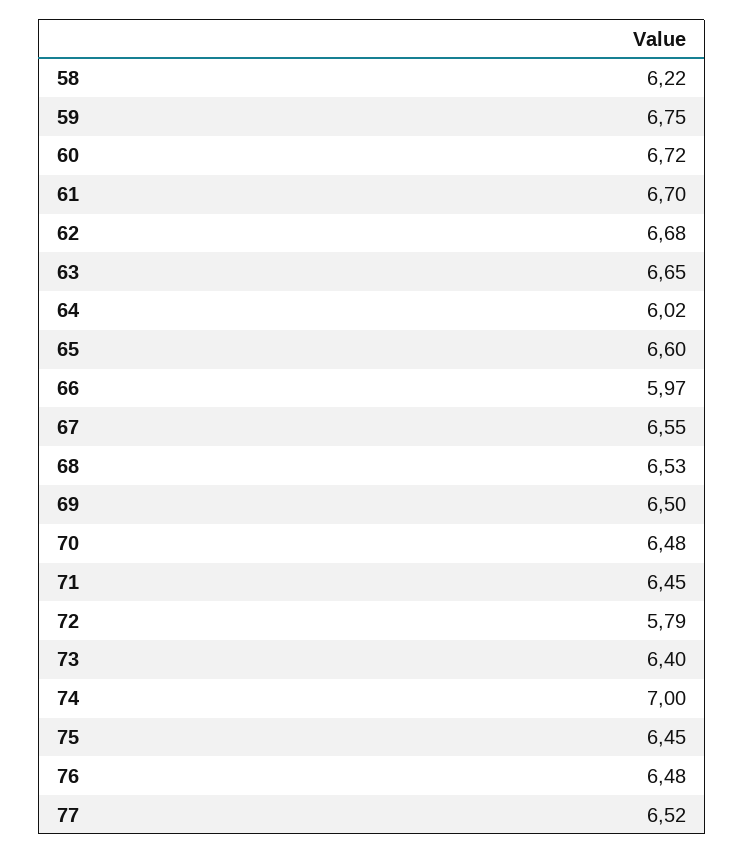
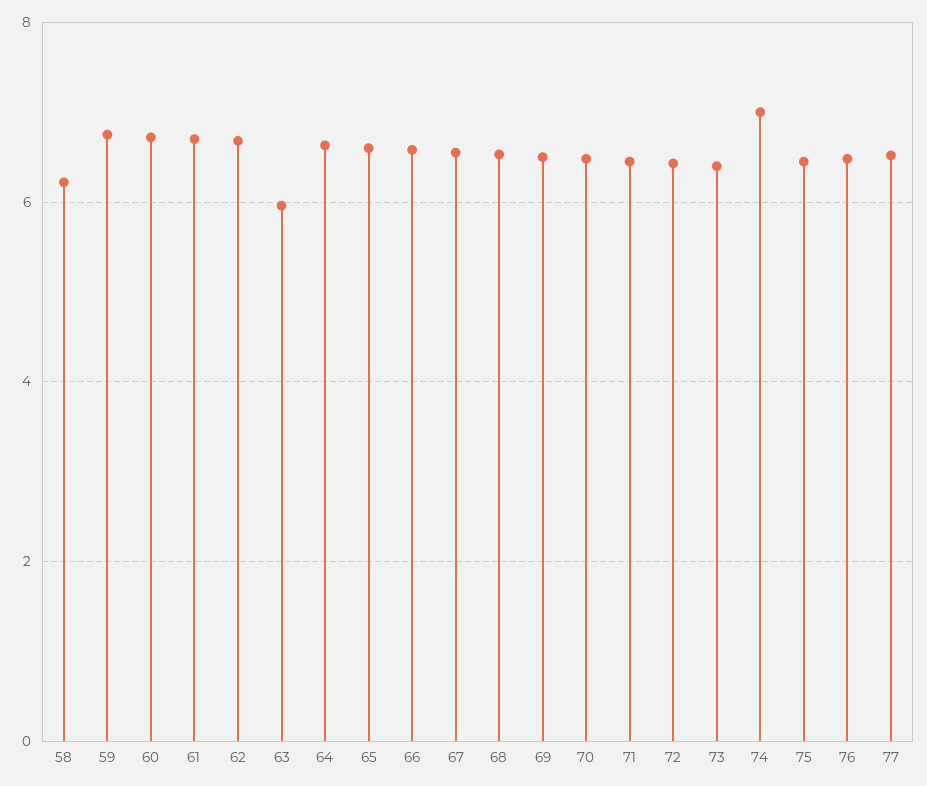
63: 6.65 -> 6
64: 6.02 -> 6.6
66: 5.97 -> 6.6
72: 5.79 -> 6.4

